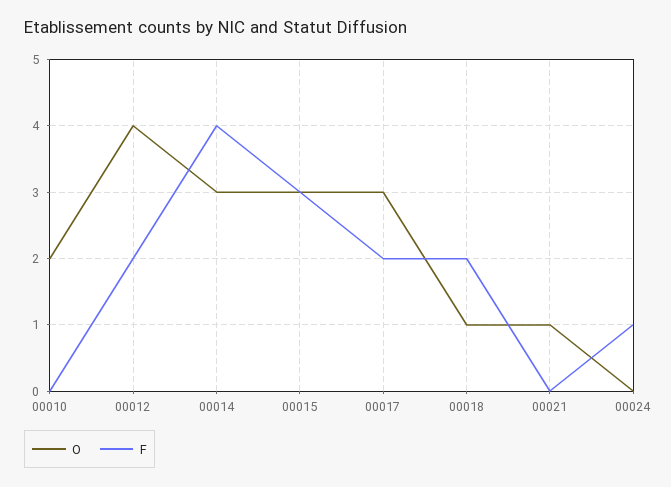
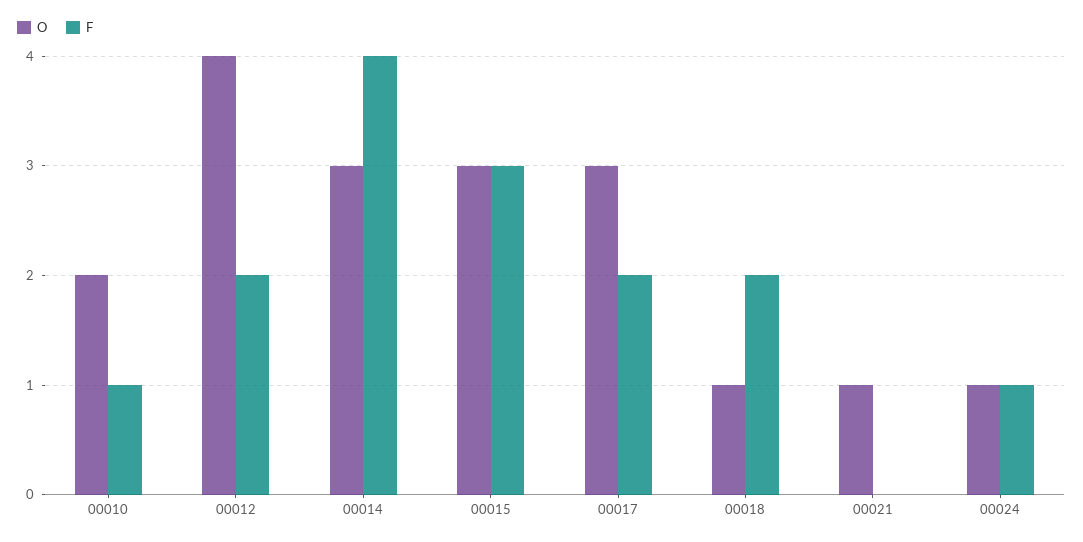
F, 00010: 0 -> 1
O, 00024: 0 -> 1

